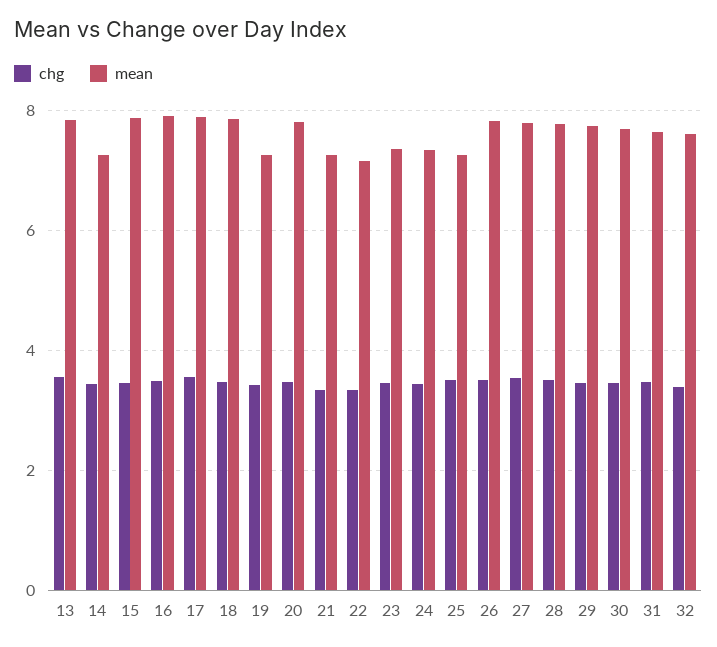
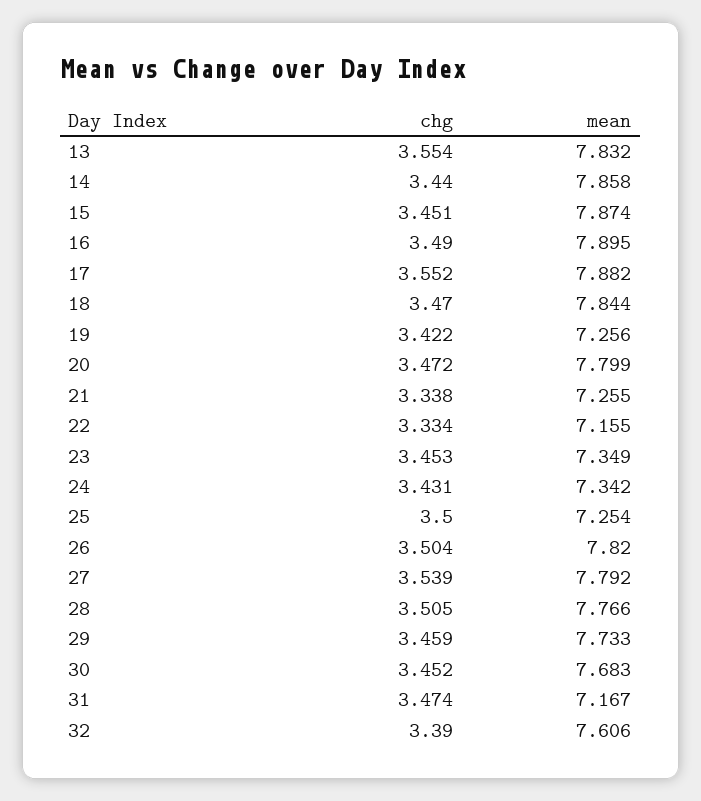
mean, 14: 7.2 -> 7.858
mean, 31: 7.6 -> 7.167

